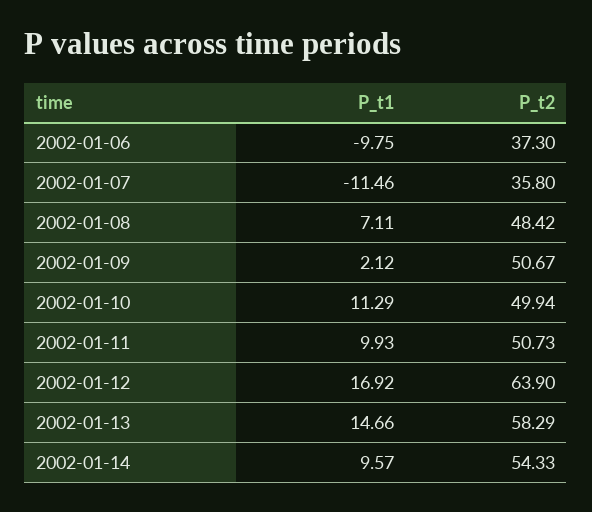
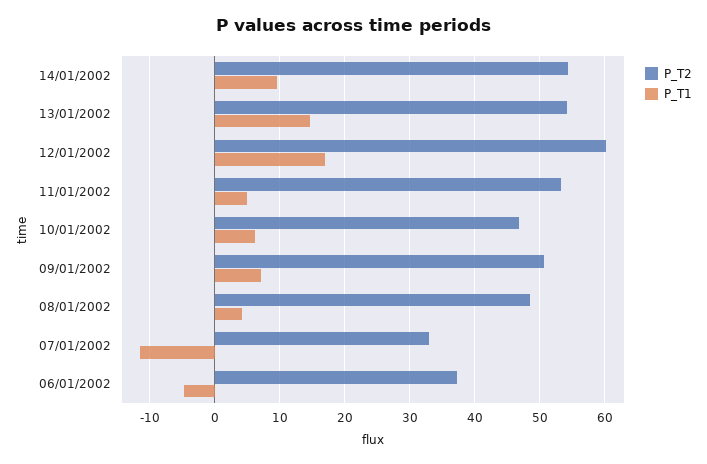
P_t1, 2002-01-06: -9.75 -> -5
P_t2, 2002-01-07: 35.8 -> 33
P_t1, 2002-01-08: 7.11 -> 4
P_t1, 2002-01-09: 2.12 -> 7
P_t1, 2002-01-10: 11.29 -> 6
P_t2, 2002-01-10: 49.94 -> 47
P_t1, 2002-01-11: 9.93 -> 5
P_t2, 2002-01-11: 50.73 -> 53
P_t2, 2002-01-12: 63.9 -> 60
P_t2, 2002-01-13: 58.29 -> 54

